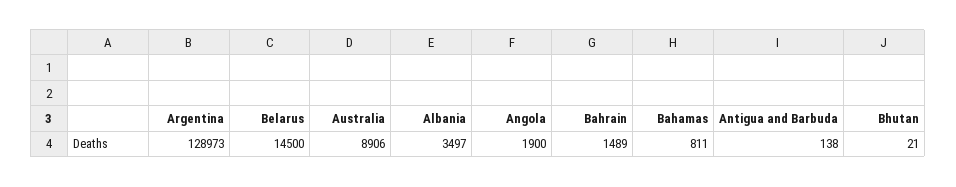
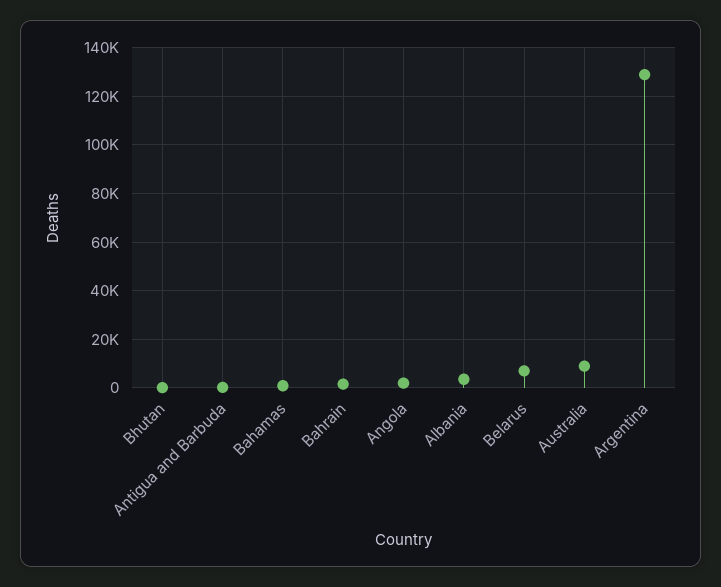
Belarus: 14500 -> 7500

